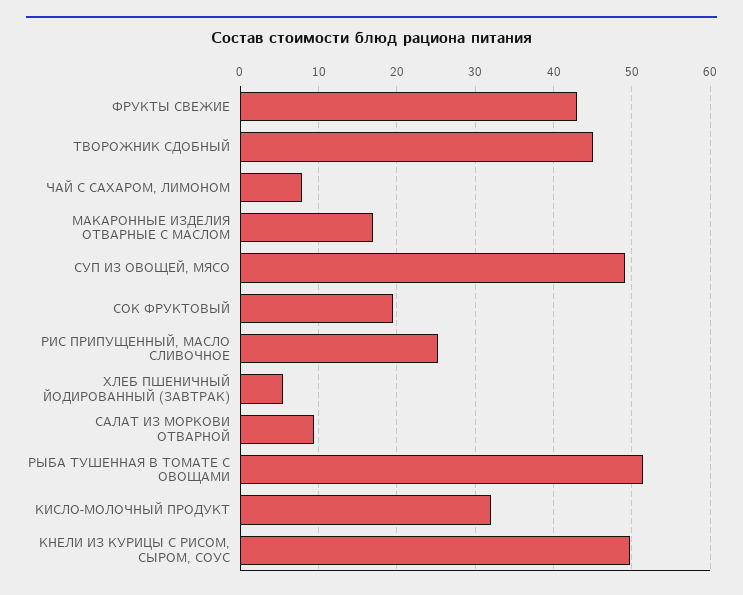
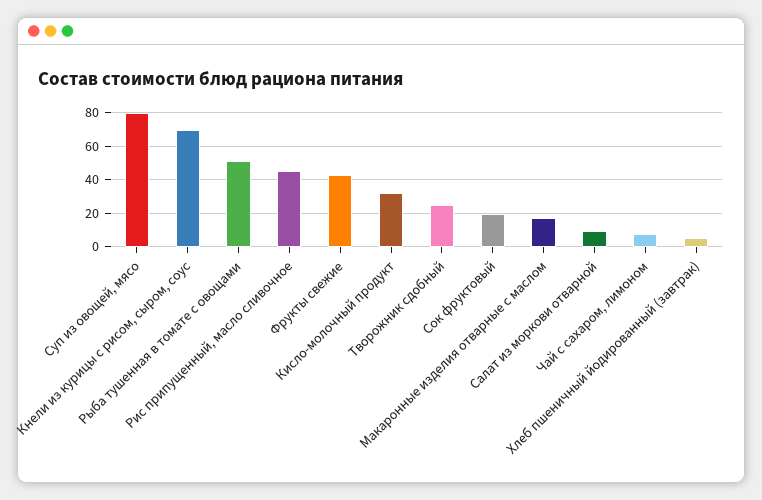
ТВОРОЖНИК СДОБНЫЙ: 45 -> 25
СУП ИЗ ОВОЩЕЙ, МЯСО: 49 -> 80
РИС ПРИПУЩЕННЫЙ, МАСЛО СЛИВОЧНОЕ: 25 -> 45
КНЕЛИ ИЗ КУРИЦЫ С РИСОМ, СЫРОМ, СОУС: 50 -> 70

